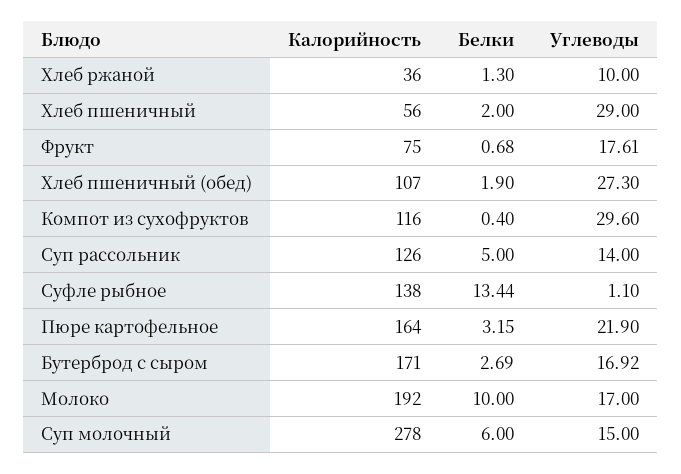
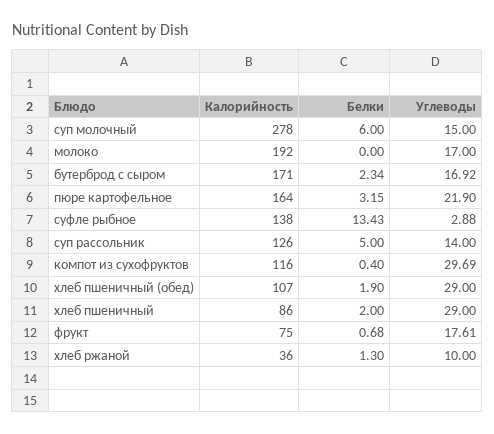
Калорийность, Хлеб пшеничный: 56 -> 86
Углеводы, Хлеб пшеничный (обед): 27.3 -> 29
Углеводы, Компот из сухофруктов: 29.6 -> 29.69
Белки, Суфле рыбное: 13.44 -> 13.43
Углеводы, Суфле рыбное: 1.1 -> 2.88
Белки, Бутерброд с сыром: 2.69 -> 2.34
Белки, Молоко: 10 -> 0

